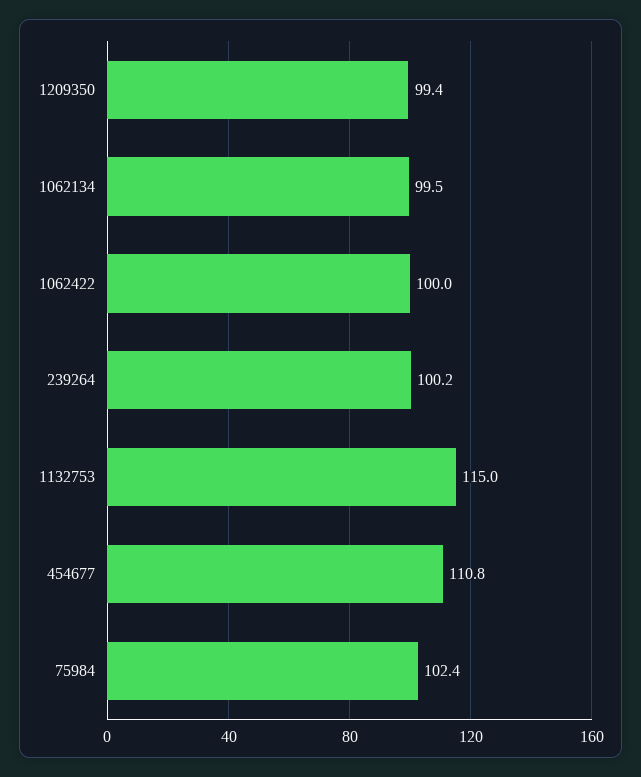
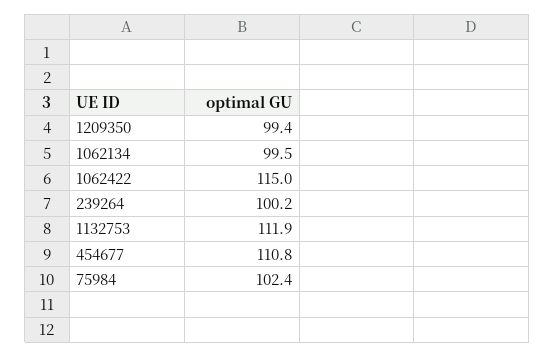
1062422: 100 -> 115
1132753: 115 -> 111.9

